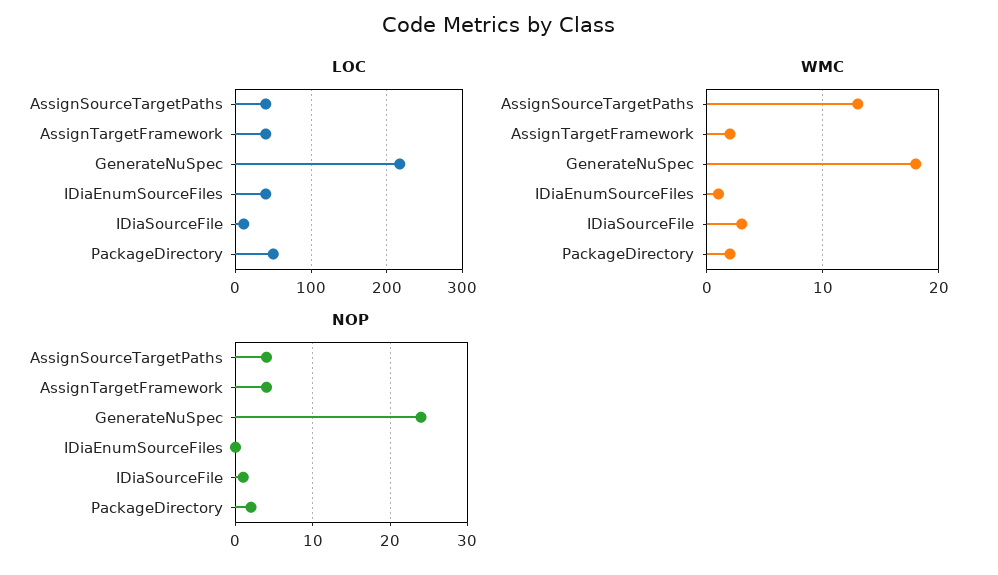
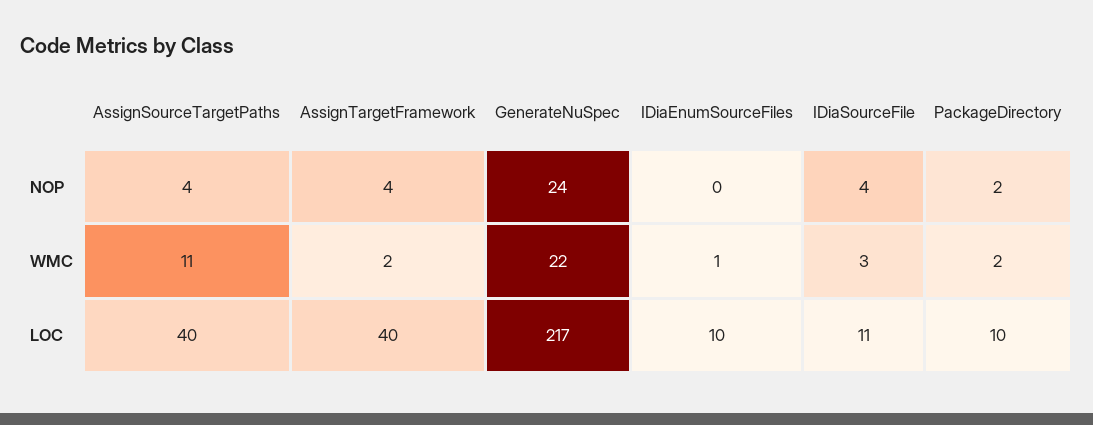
LOC, IDiaEnumSourceFiles: 40 -> 10
LOC, PackageDirectory: 50 -> 10
WMC, AssignSourceTargetPaths: 13 -> 11
WMC, GenerateNuSpec: 18 -> 22
NOP, IDiaSourceFile: 1 -> 4

